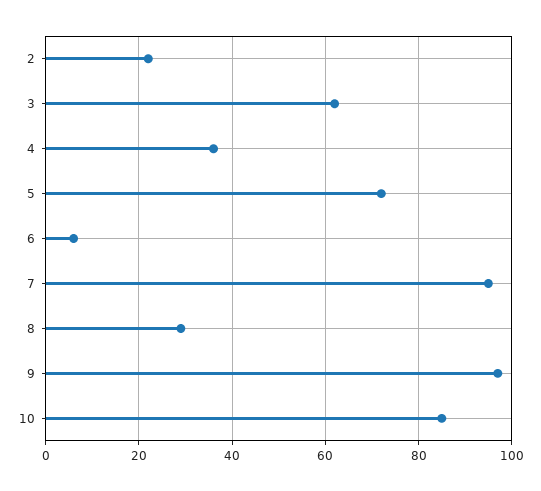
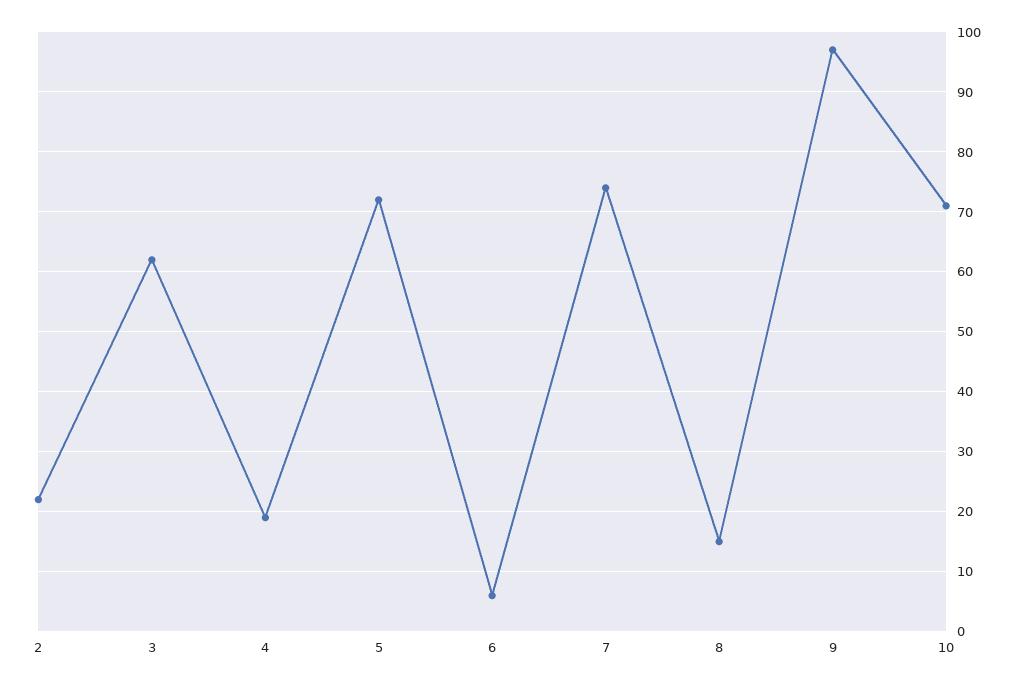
4: 35 -> 20
7: 95 -> 75
8: 30 -> 15
10: 85 -> 70

